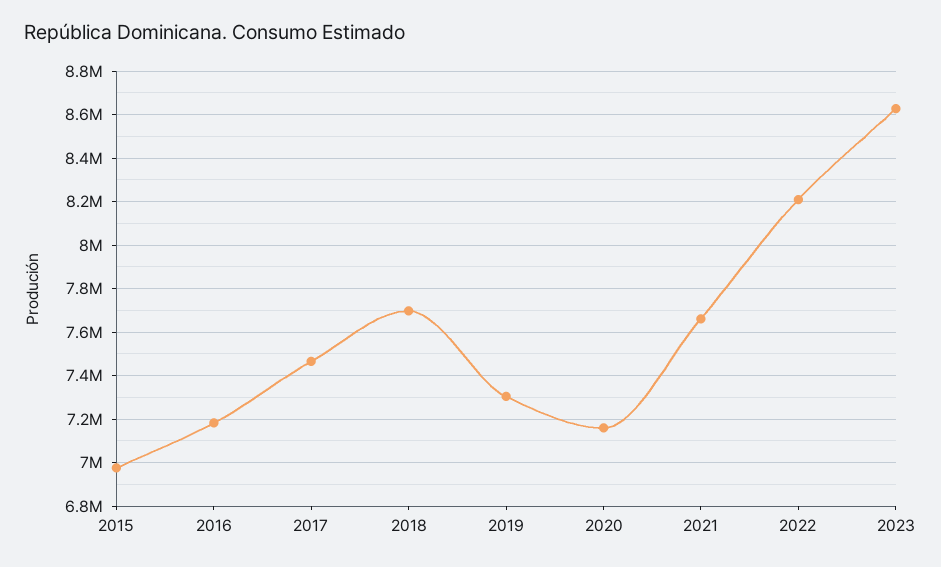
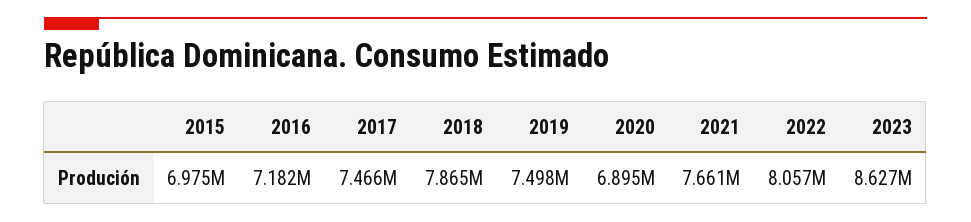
2018: 7700000 -> 7865000
2019: 7300000 -> 7498000
2020: 7150000 -> 6895000
2022: 8200000 -> 8057000

